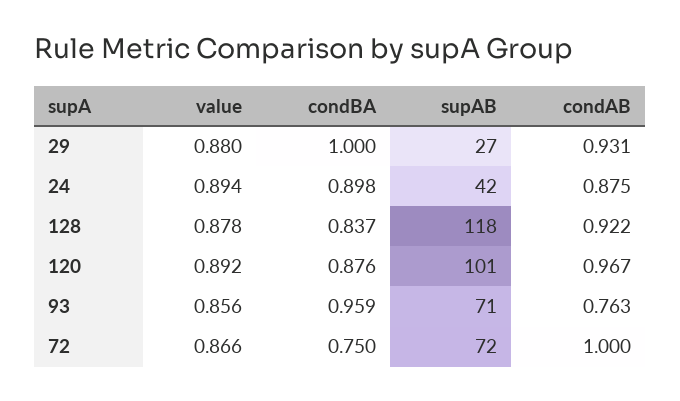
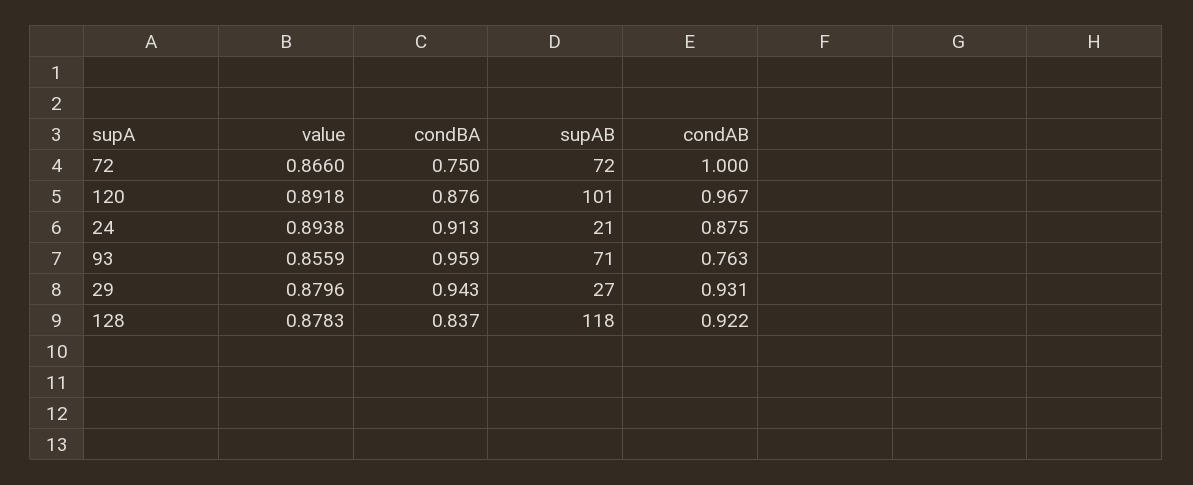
condBA, 29: 1 -> 0.943
condBA, 24: 0.898 -> 0.913
supAB, 24: 42 -> 21

